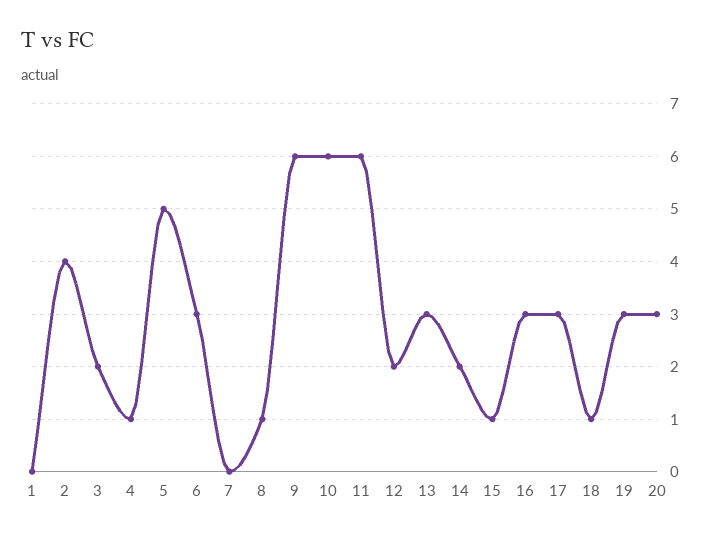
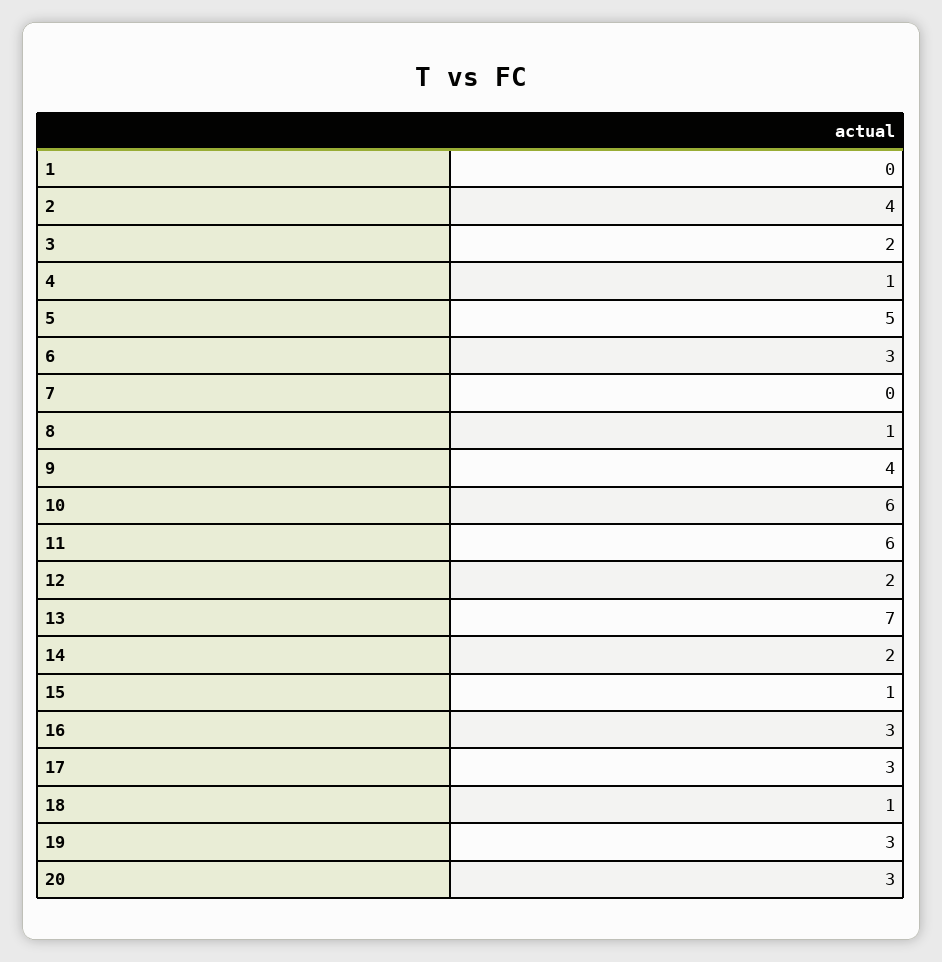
9: 6 -> 4
13: 3 -> 7

